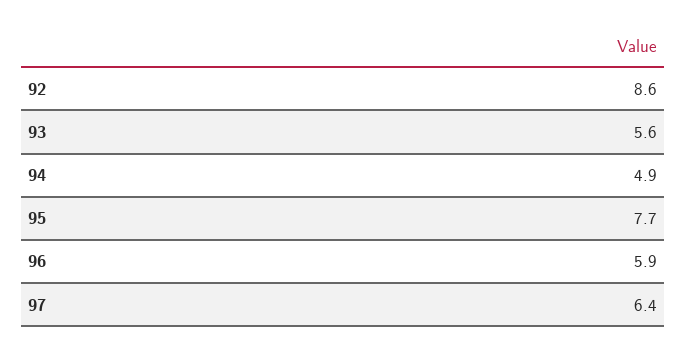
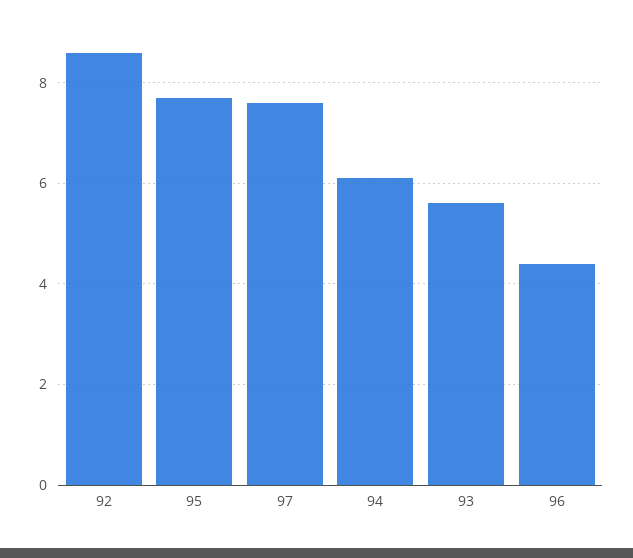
94: 4.9 -> 6
96: 5.9 -> 4.5
97: 6.4 -> 7.5

